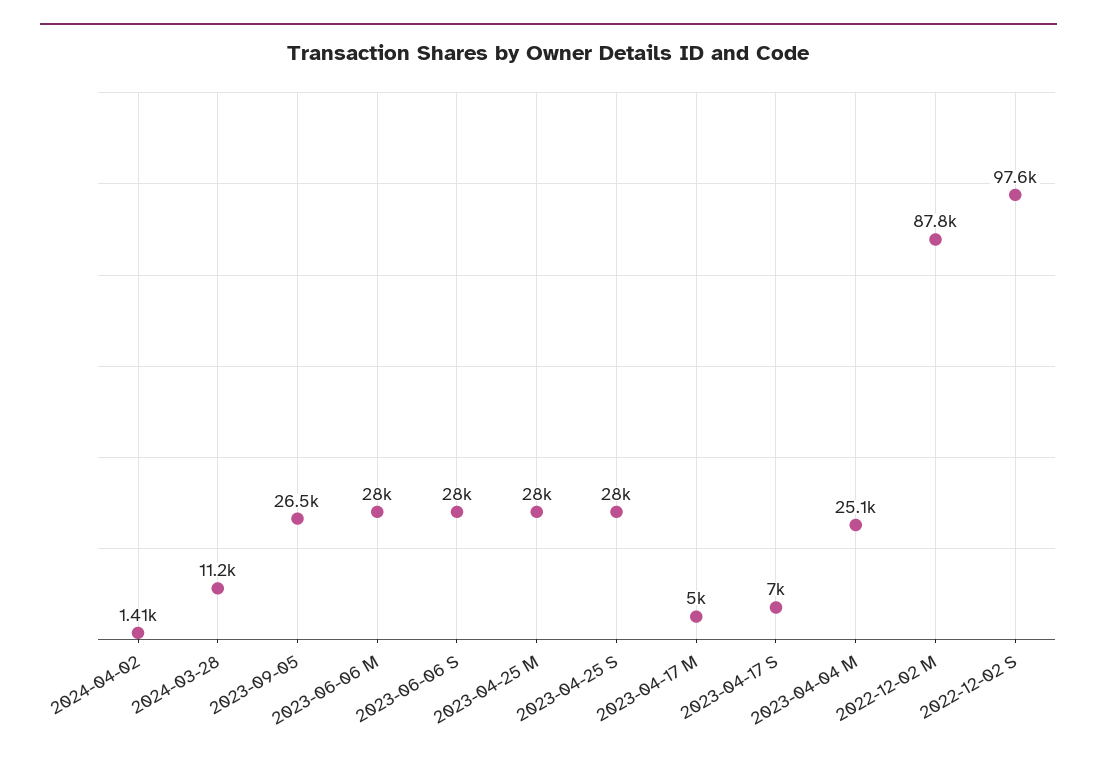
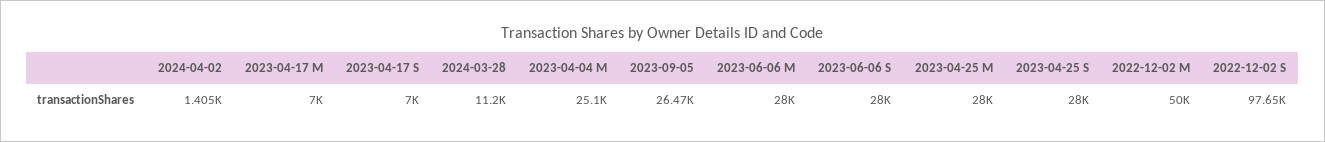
2023-04-17 M: 5000 -> 7000
2022-12-02 M: 87800 -> 50000

